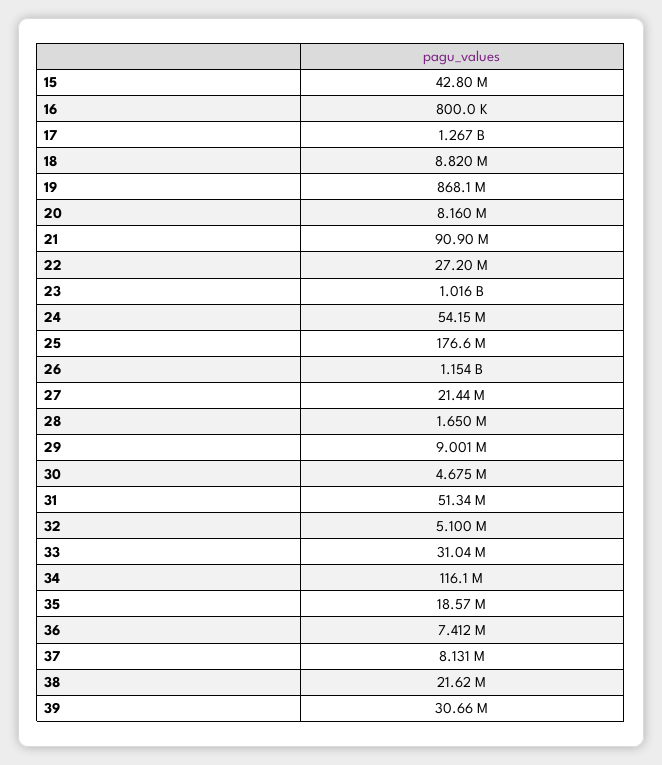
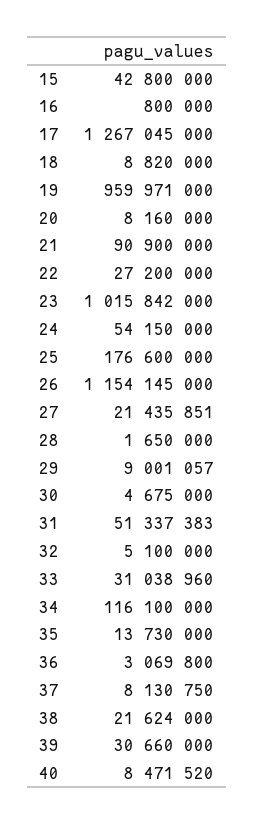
19: 868100000 -> 959971000
35: 18570000 -> 13730000
36: 7412000 -> 3069800
40: none -> 8471520

